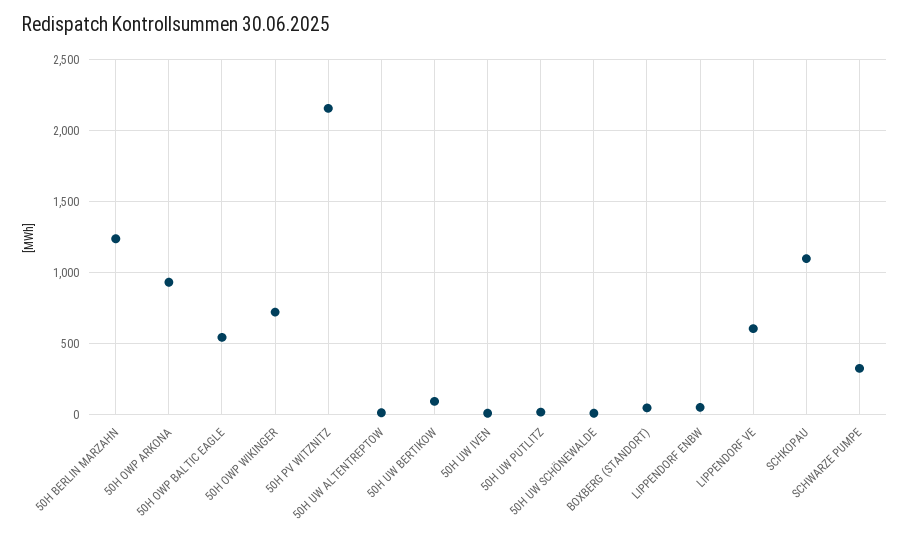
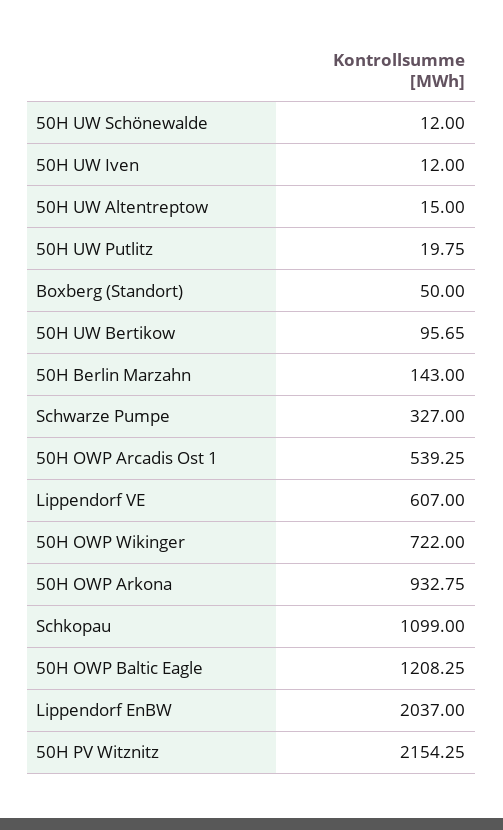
50H BERLIN MARZAHN: 1250 -> 143
50H OWP BALTIC EAGLE: 550 -> 1208.25
LIPPENDORF ENBW: 50 -> 2037
50H OWP Arcadis Ost 1: none -> 539.25

